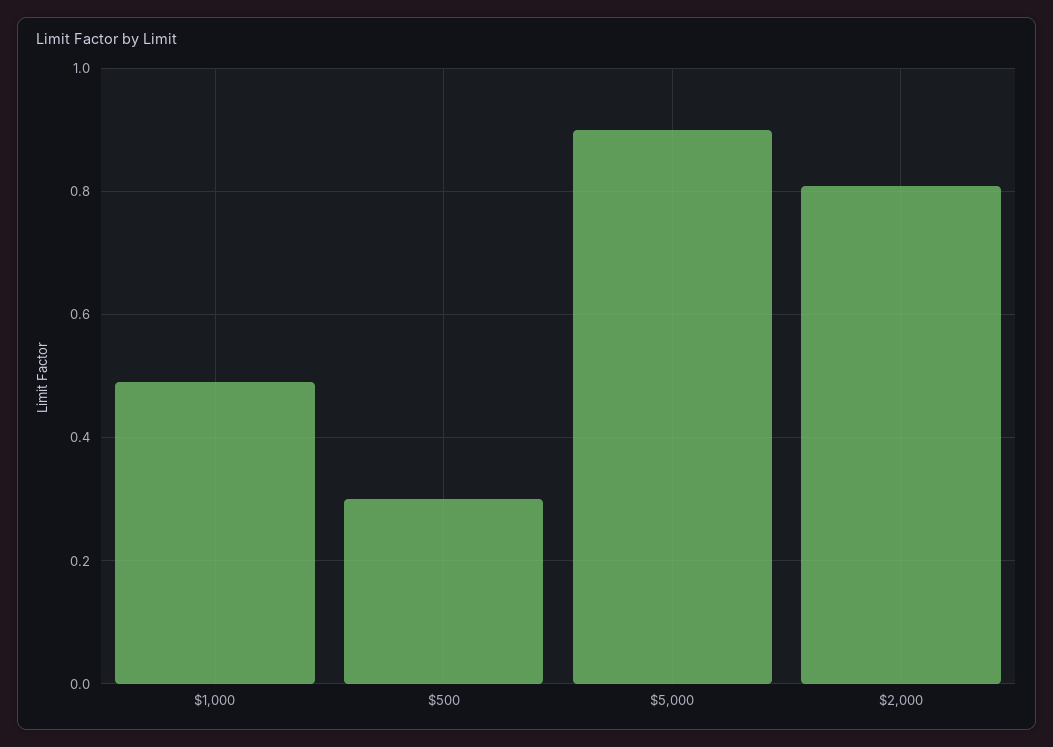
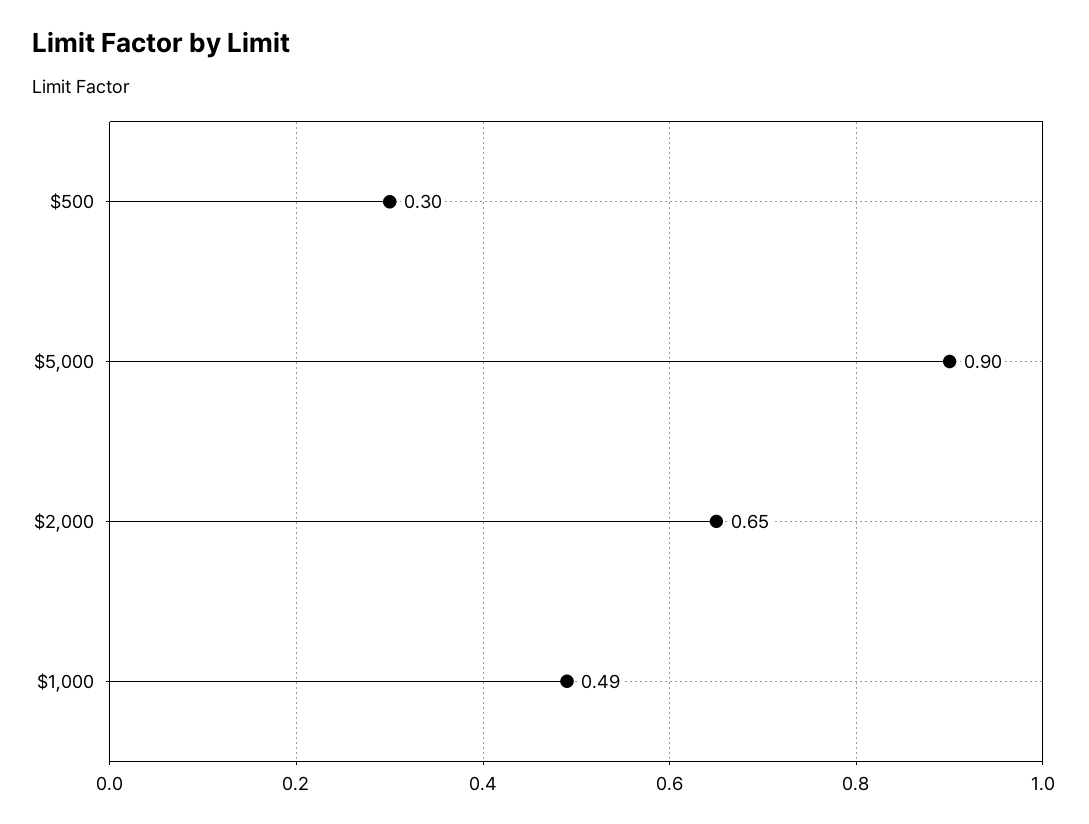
$2,000: 0.8 -> 0.65

